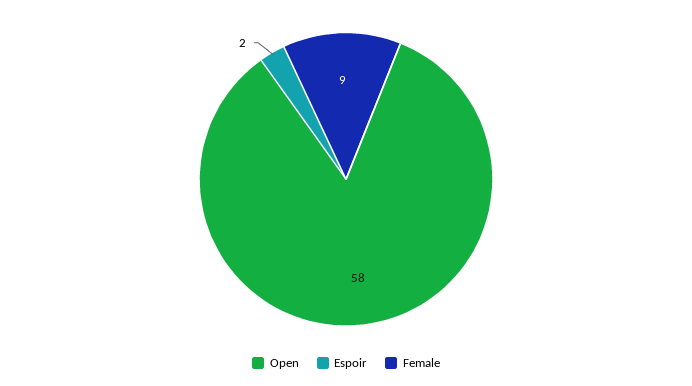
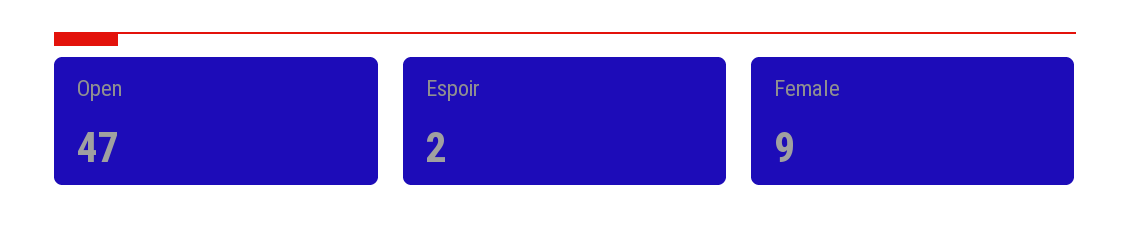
Open: 58 -> 47

